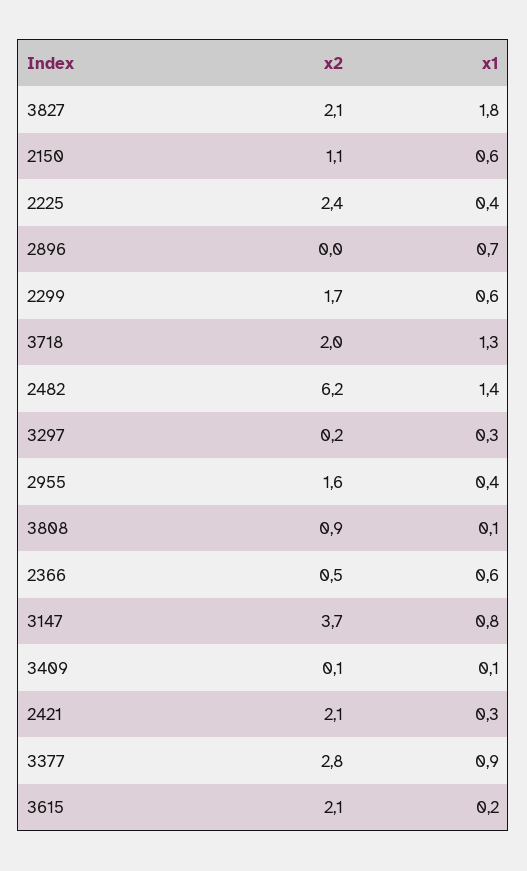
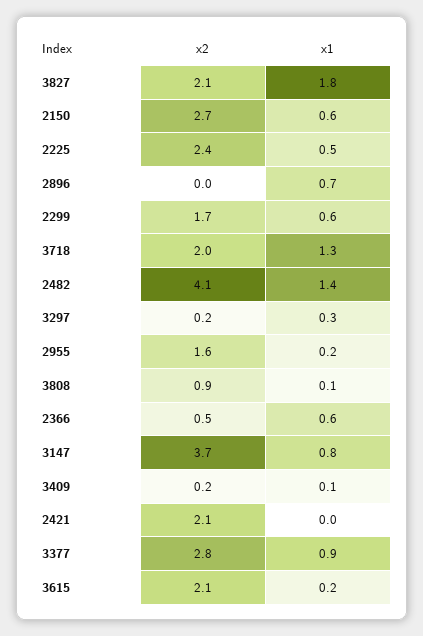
x2, 2150: 1.1 -> 2.7
x1, 2225: 0.4 -> 0.5
x2, 2482: 6.2 -> 4.1
x1, 2955: 0.4 -> 0.2
x2, 3409: 0.1 -> 0.2
x1, 2421: 0.3 -> 0

